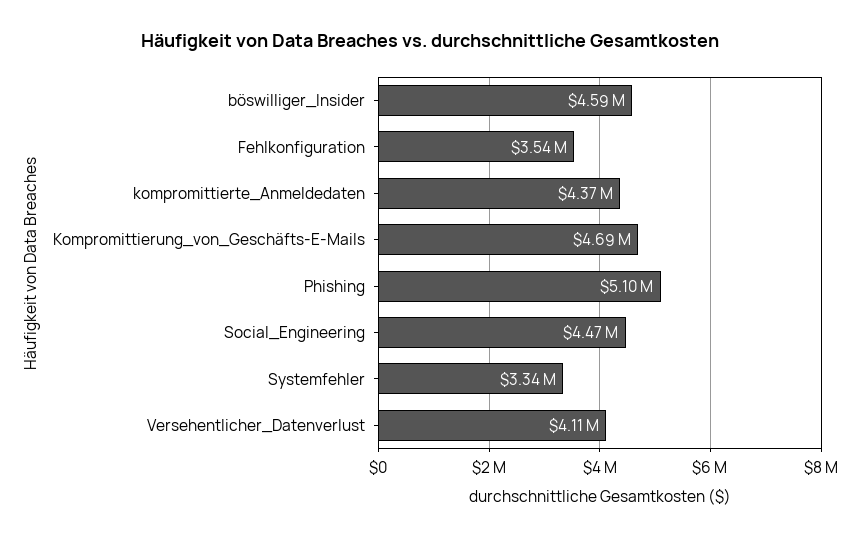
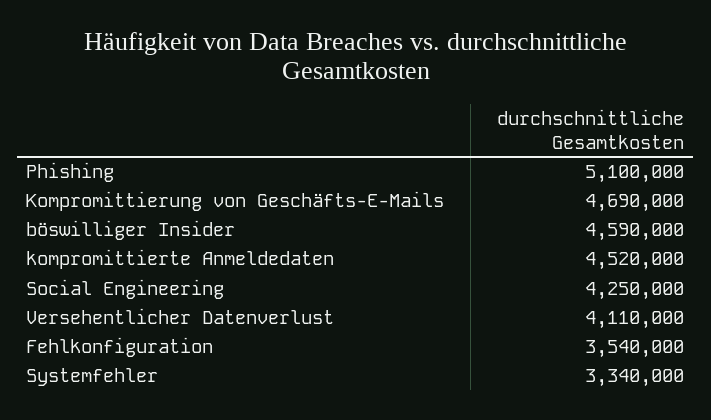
kompromittierte_Anmeldedaten: 4370000 -> 4520000
Social_Engineering: 4470000 -> 4250000

